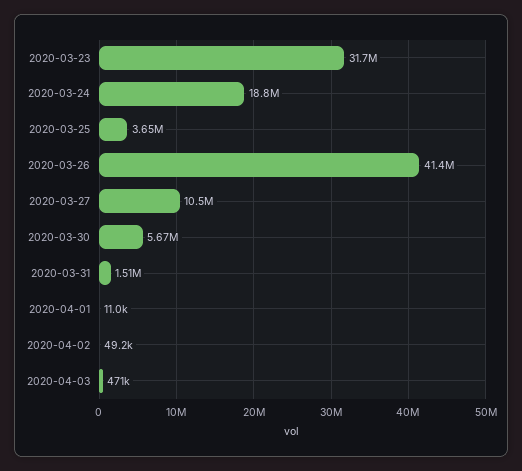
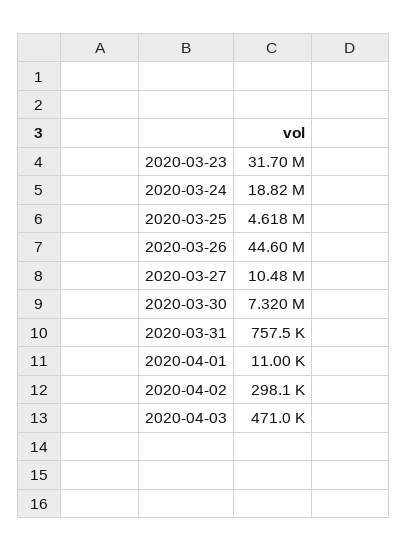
2020-03-25: 3650000 -> 4618000
2020-03-26: 41400000 -> 44600000
2020-03-30: 5670000 -> 7320000
2020-03-31: 1510000 -> 757500
2020-04-02: 49200 -> 298100

